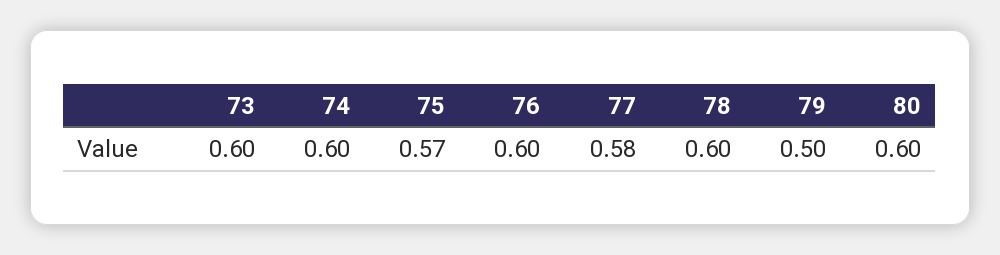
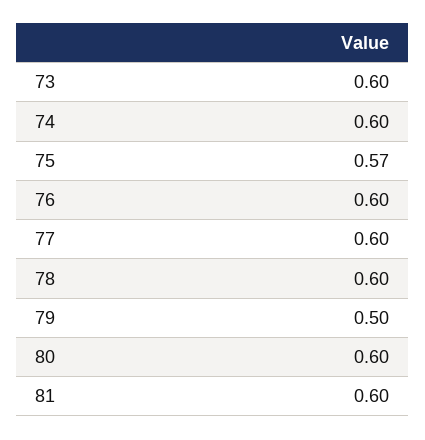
77: 0.58 -> 0.6
81: none -> 0.6

